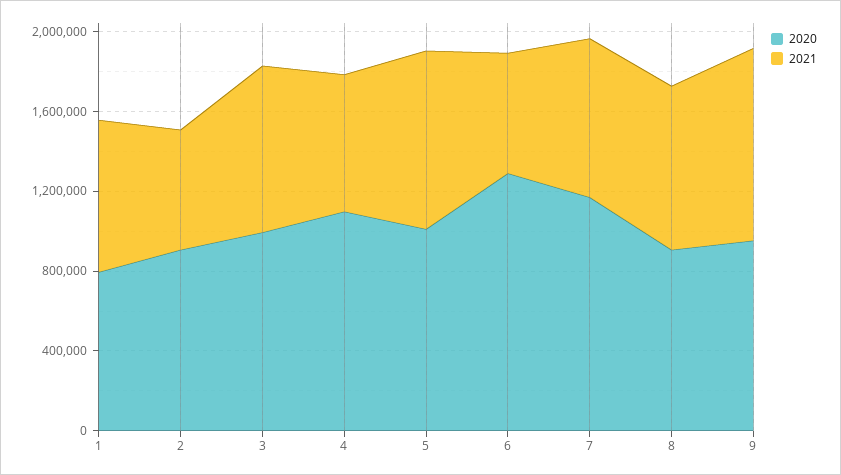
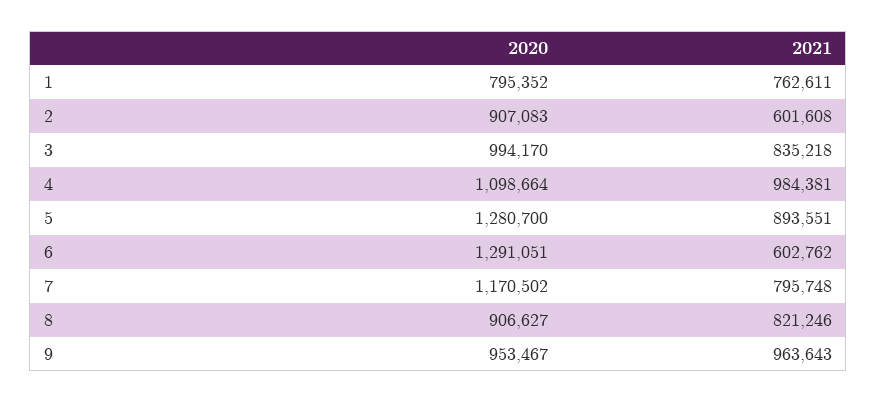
2021, 4: 700000 -> 984381
2020, 5: 1000000 -> 1280700

